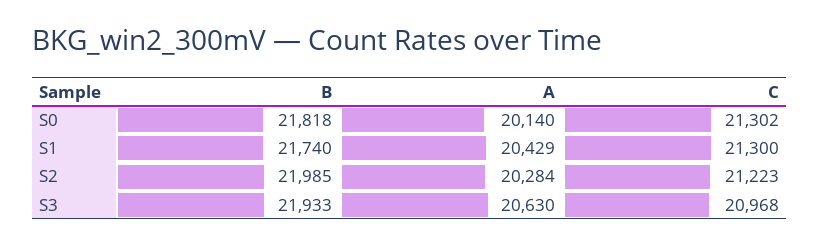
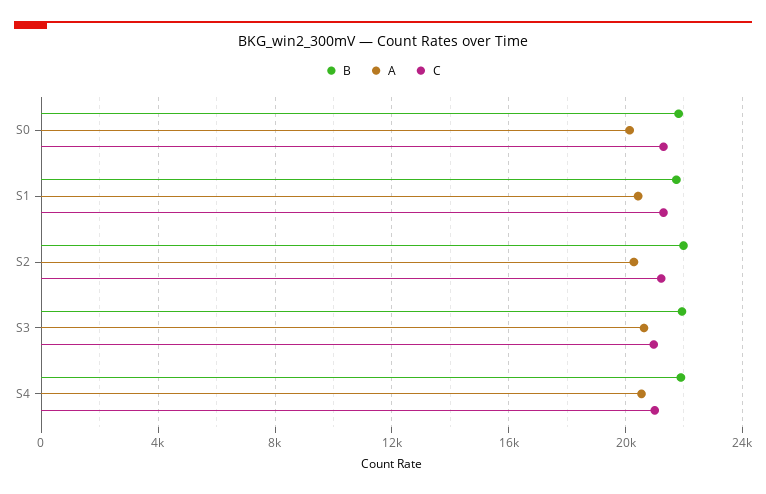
B, S4: none -> 22000
A, S4: none -> 20500
C, S4: none -> 21000

